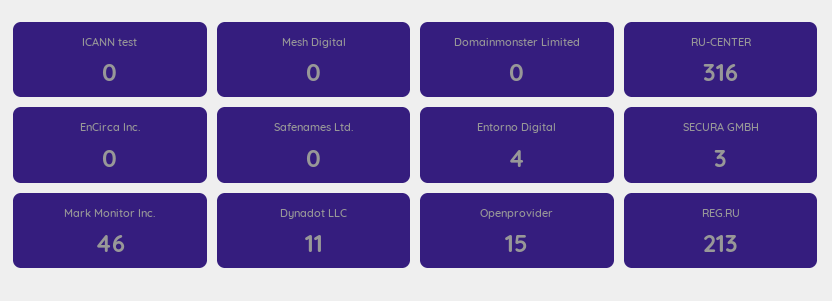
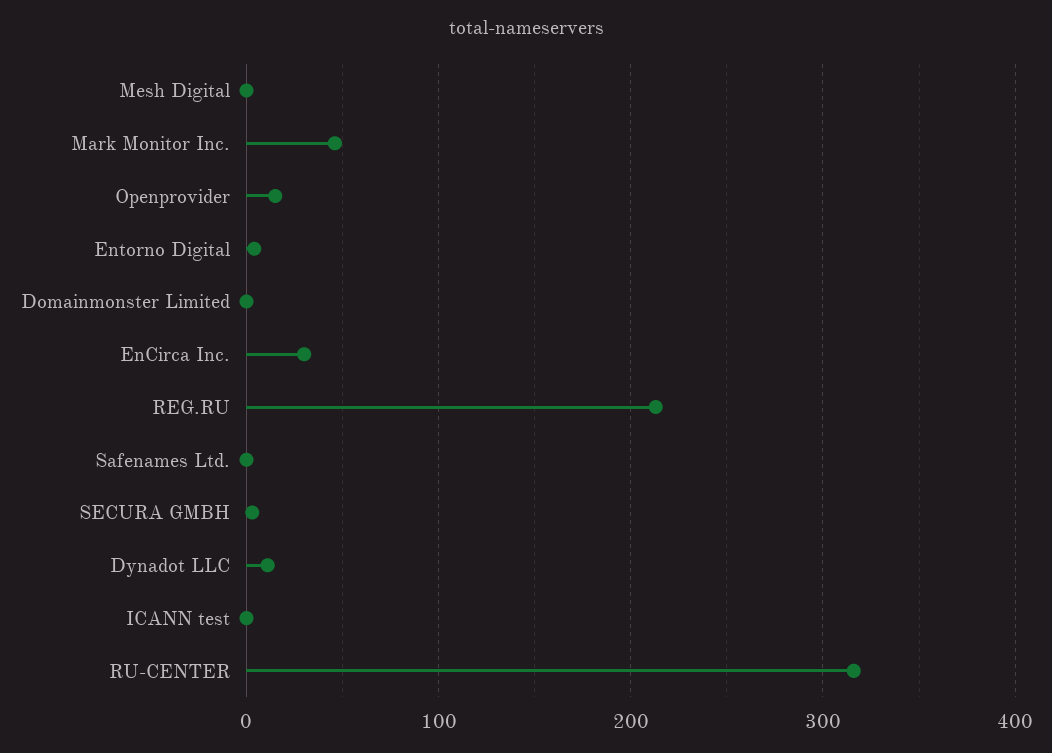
EnCirca Inc.: 0 -> 30

